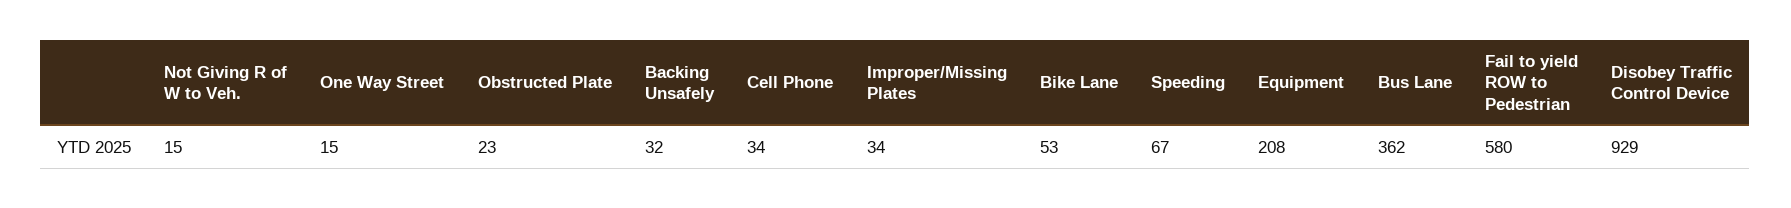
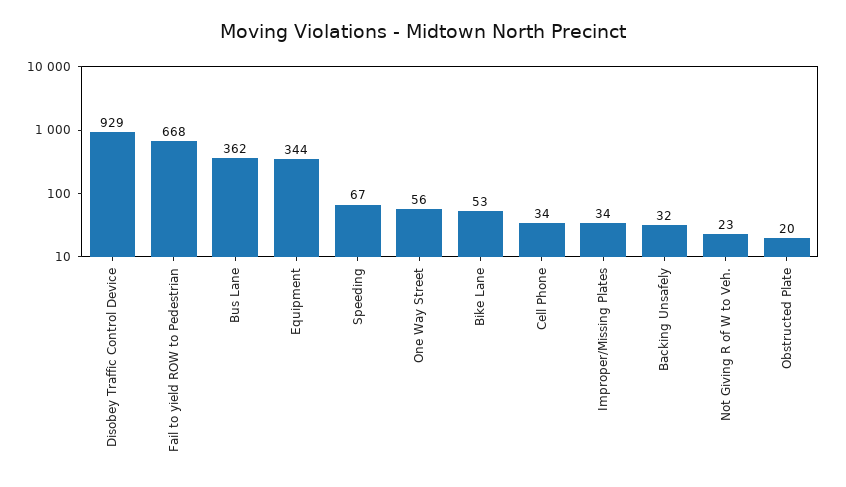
Not Giving R of W to Veh.: 15 -> 23
One Way Street: 15 -> 56
Obstructed Plate: 23 -> 20
Equipment: 208 -> 344
Fail to yield ROW to Pedestrian: 580 -> 668

